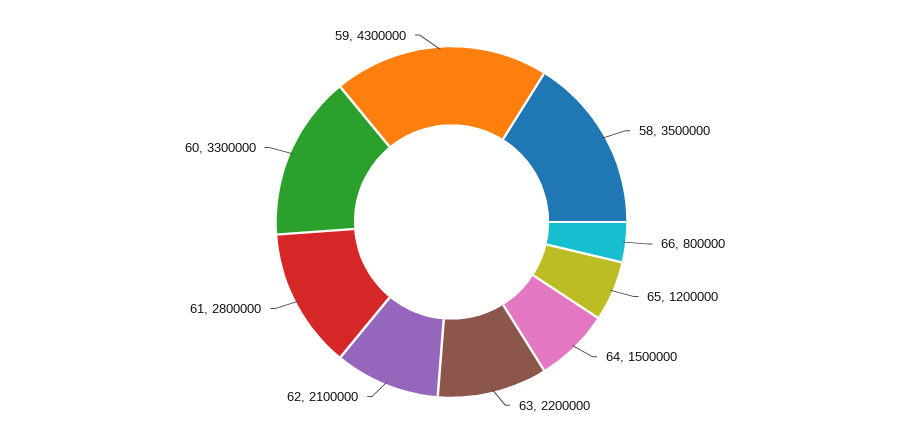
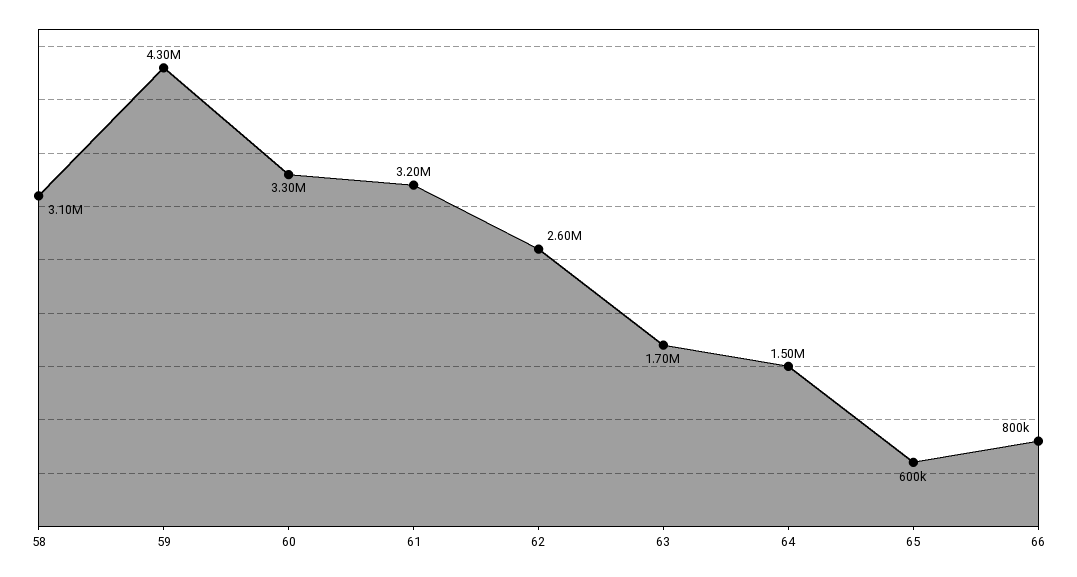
58: 3500000 -> 3100000
65: 1200000 -> 600000
63: 2200000 -> 1700000
62: 2100000 -> 2600000
61: 2800000 -> 3200000

